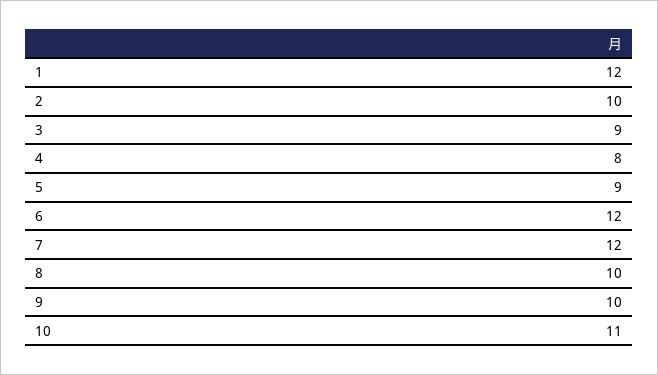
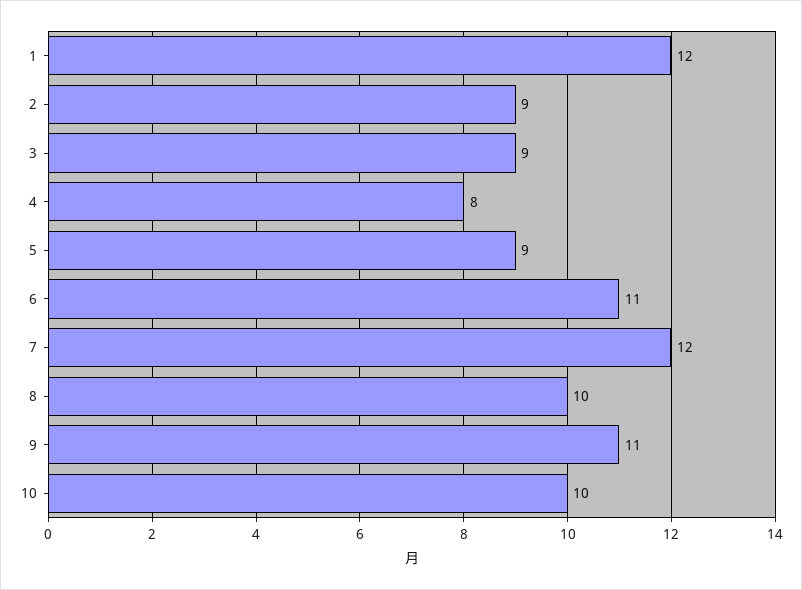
2: 10 -> 9
6: 12 -> 11
9: 10 -> 11
10: 11 -> 10

